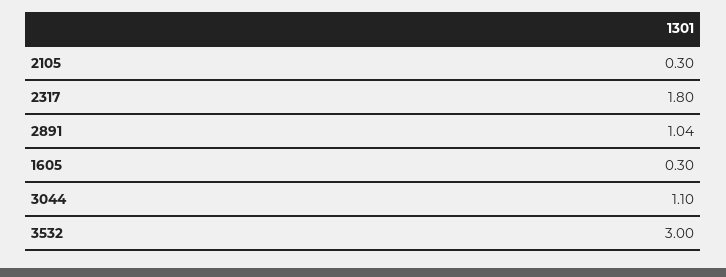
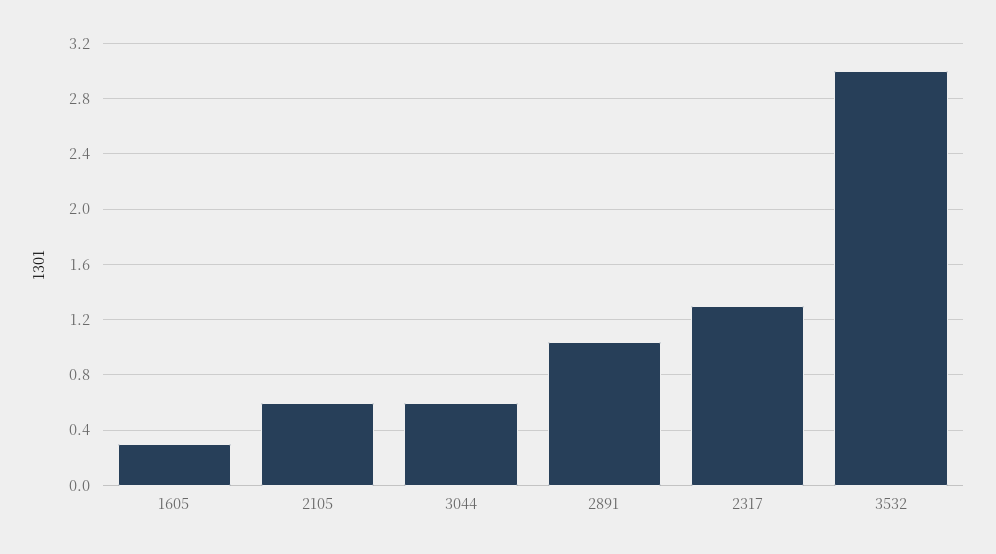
2105: 0.3 -> 0.6
2317: 1.8 -> 1.3
3044: 1.1 -> 0.6

